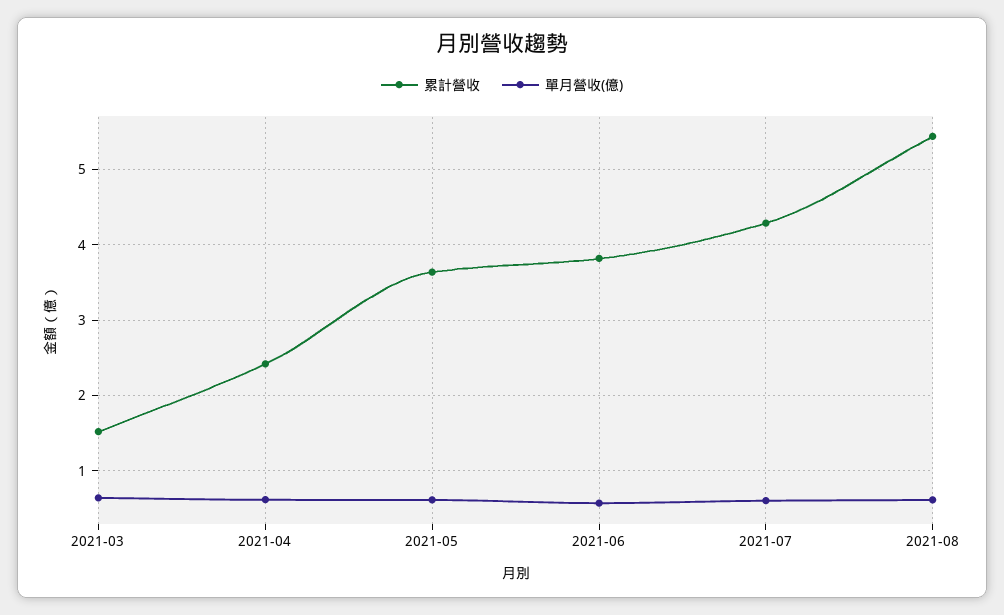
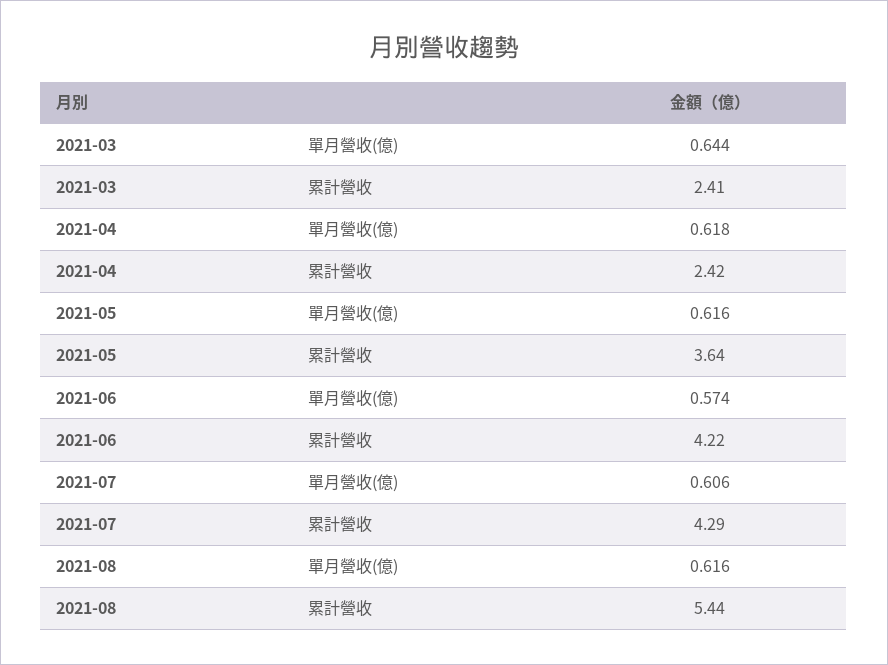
累計營收, 2021-03: 1.5 -> 2.41
累計營收, 2021-06: 3.8 -> 4.22

